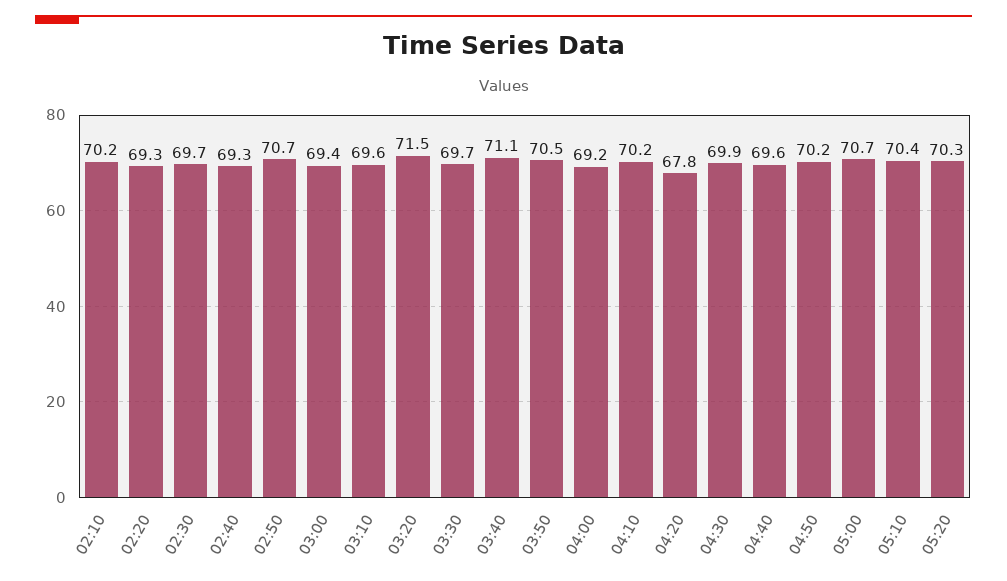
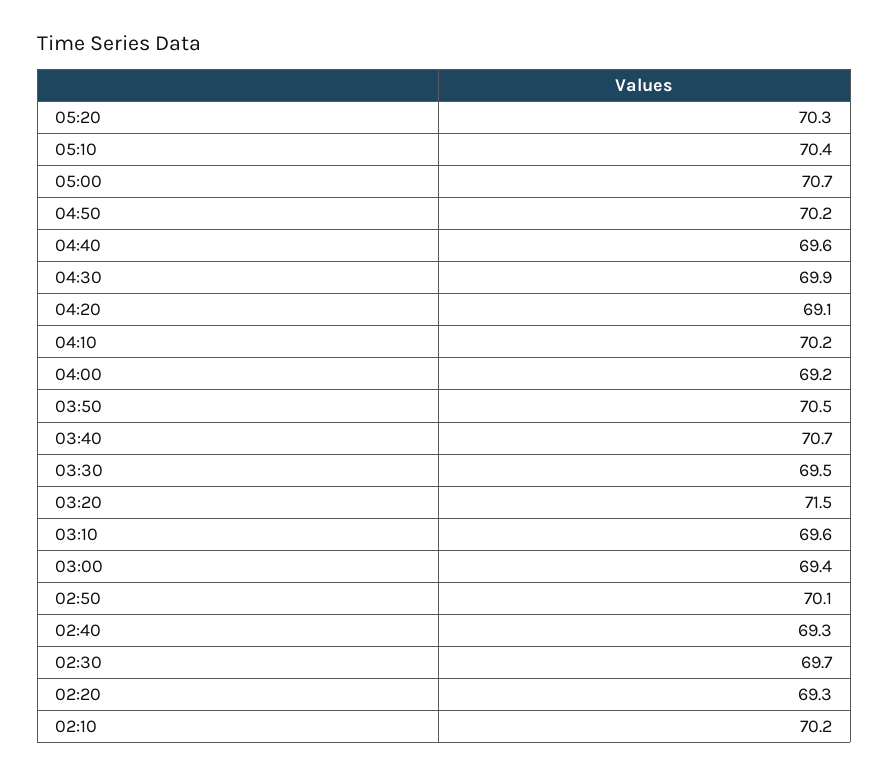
02:50: 70.7 -> 70.1
03:30: 69.7 -> 69.5
03:40: 71.1 -> 70.7
04:20: 67.8 -> 69.1

